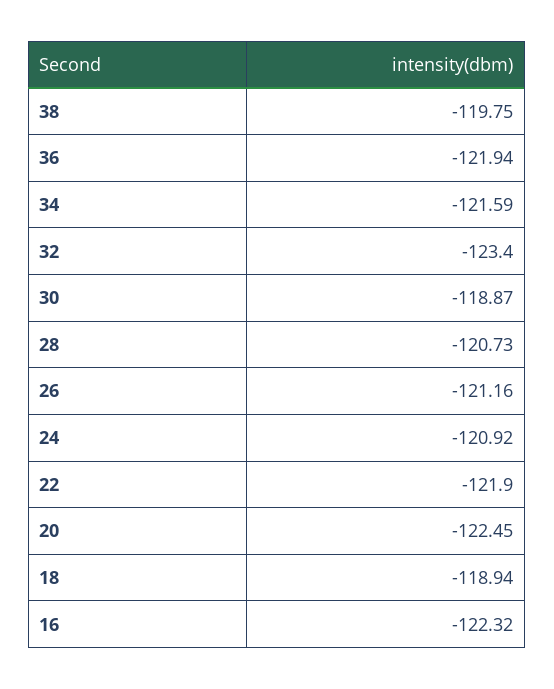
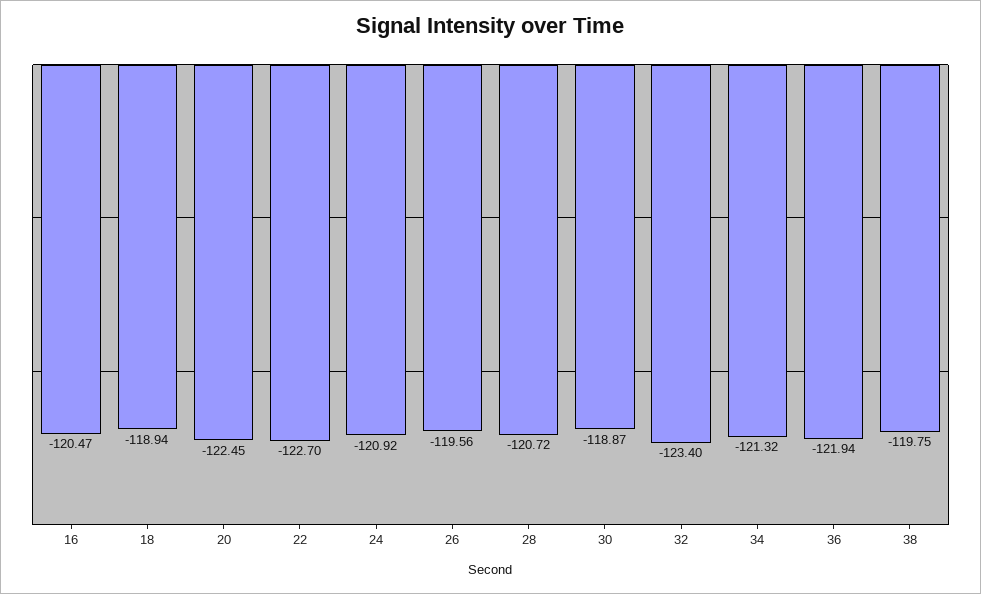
34: -121.59 -> -121.32
28: -120.73 -> -120.72
26: -121.16 -> -119.56
22: -121.9 -> -122.7
16: -122.32 -> -120.47

